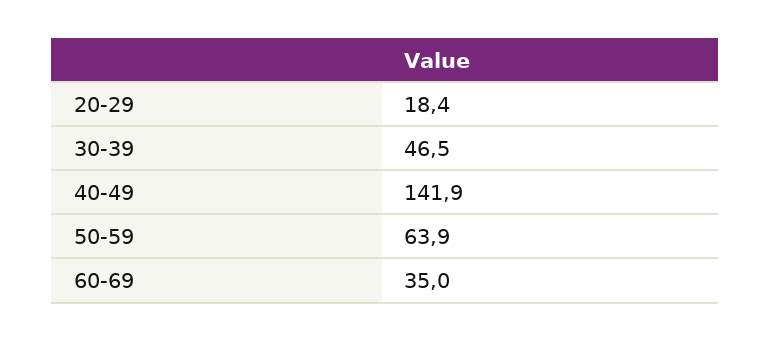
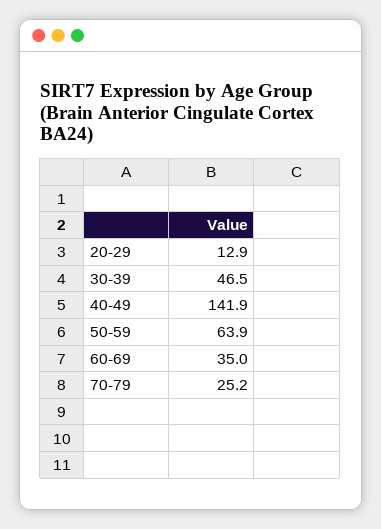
20-29: 18.4 -> 12.9
70-79: none -> 25.2

